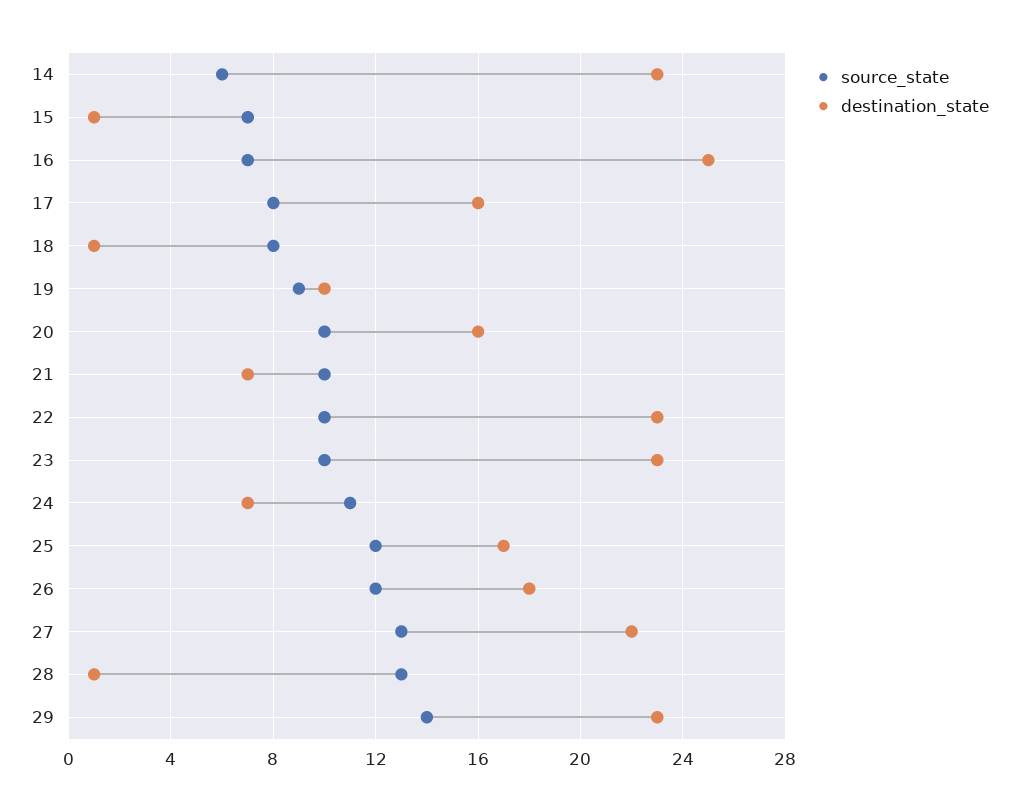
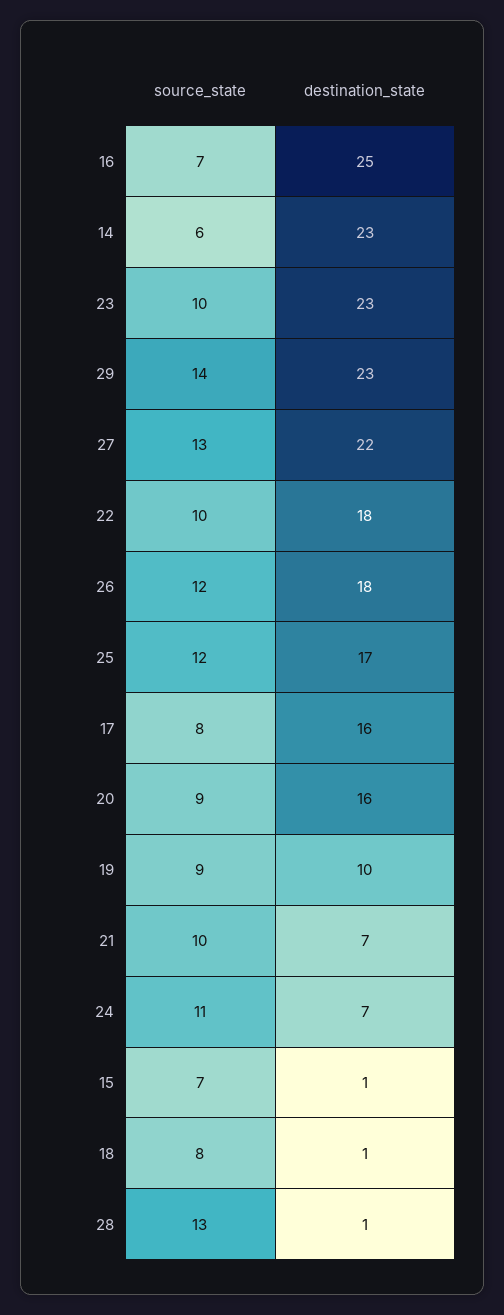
source_state, 20: 10 -> 9
destination_state, 22: 23 -> 18

